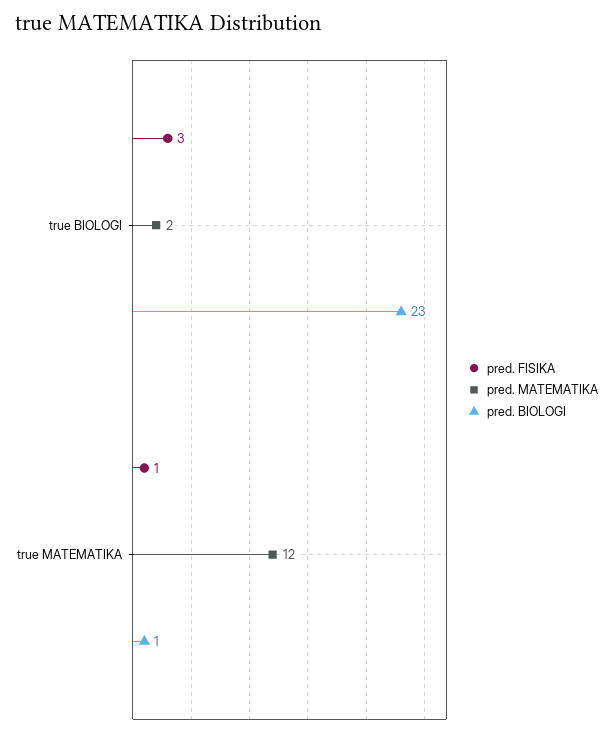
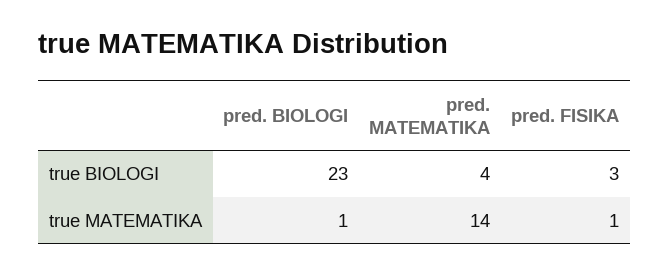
pred. MATEMATIKA, true BIOLOGI: 2 -> 4
pred. MATEMATIKA, true MATEMATIKA: 12 -> 14

